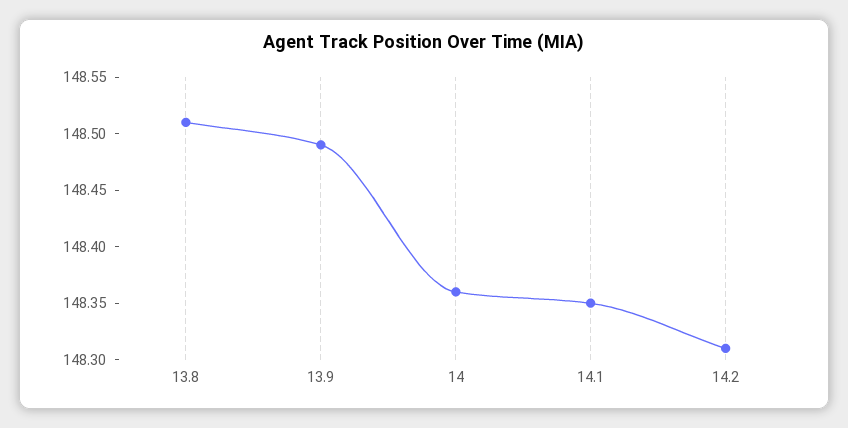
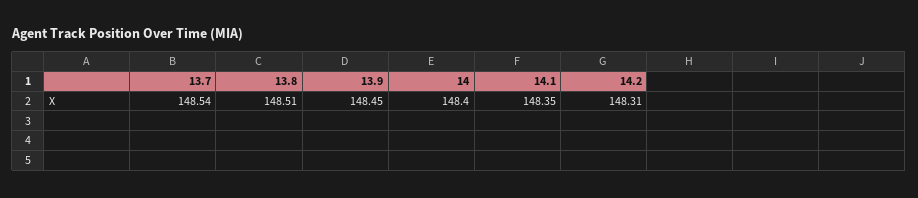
13.9: 148.49 -> 148.45
14: 148.36 -> 148.4
13.7: none -> 148.54

